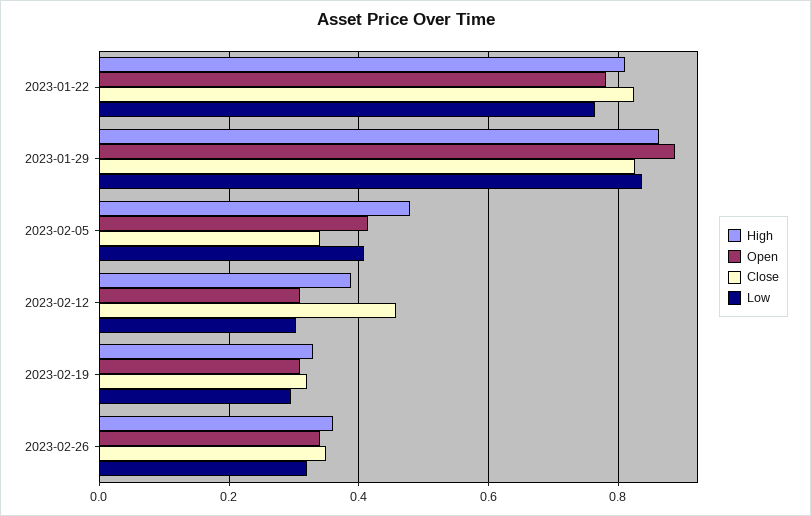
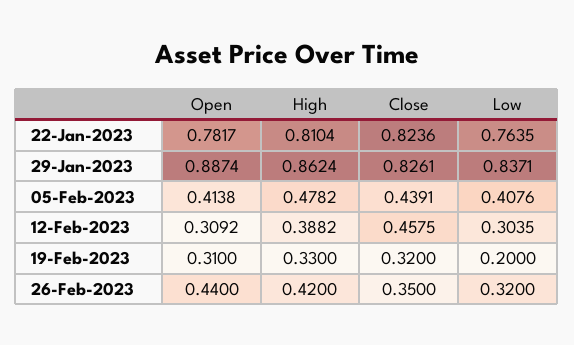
Close, 2023-02-05: 0.34 -> 0.4391
Low, 2023-02-19: 0.3 -> 0.2
High, 2023-02-26: 0.36 -> 0.42
Open, 2023-02-26: 0.34 -> 0.44

